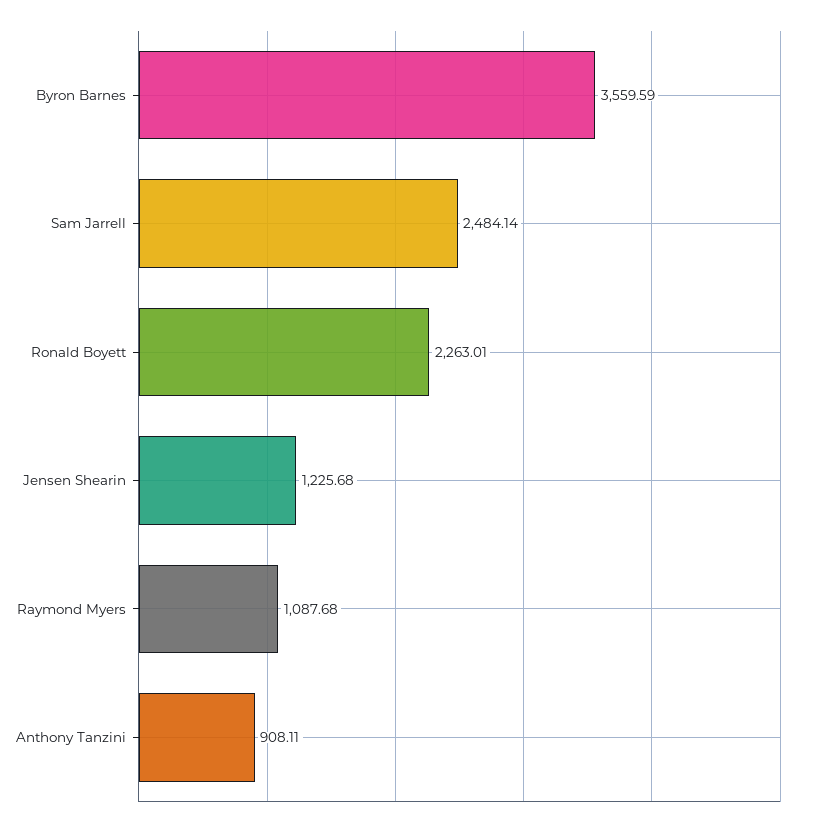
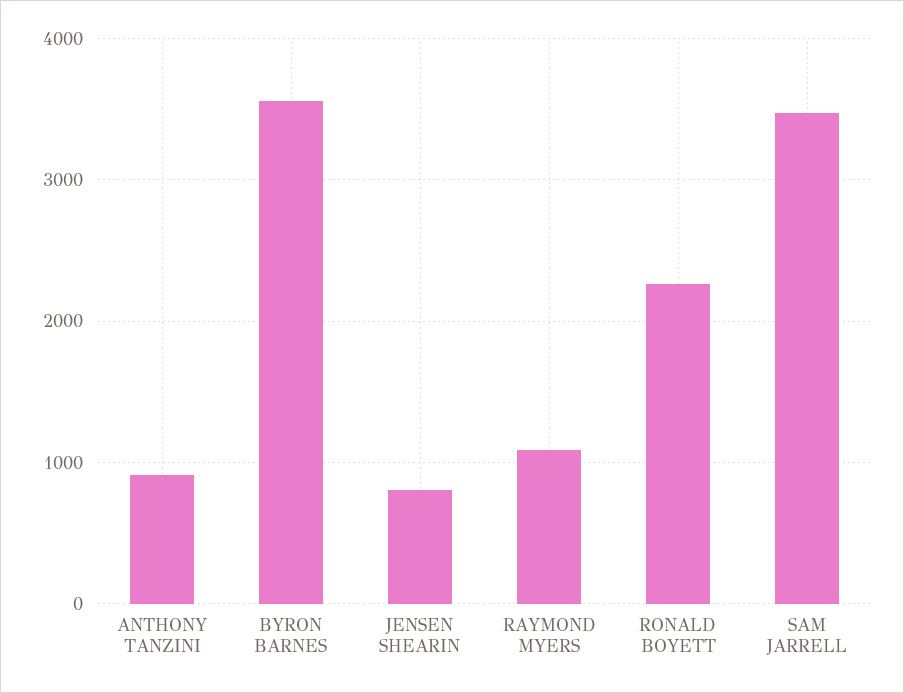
Sam Jarrell: 2484.14 -> 3500
Jensen Shearin: 1225.68 -> 800

